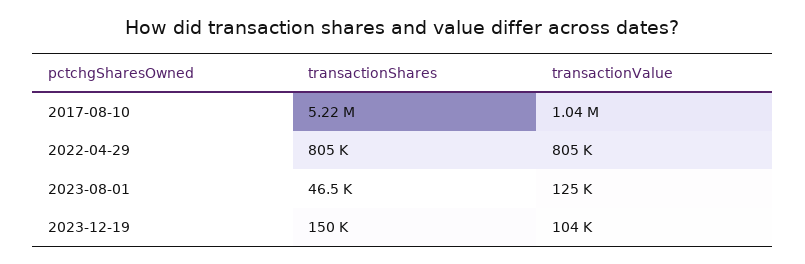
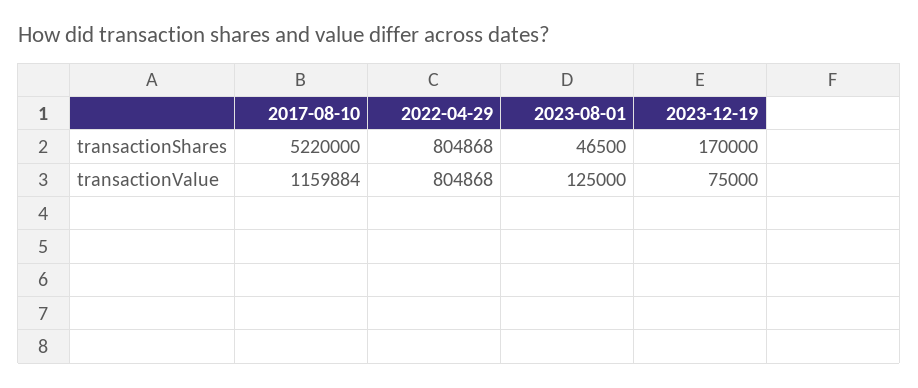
transactionValue, 2017-08-10: 1040000 -> 1159884
transactionShares, 2023-12-19: 150000 -> 170000
transactionValue, 2023-12-19: 104000 -> 75000

